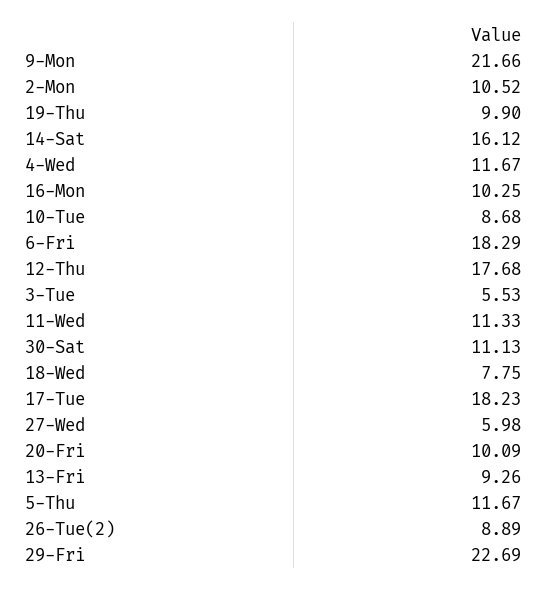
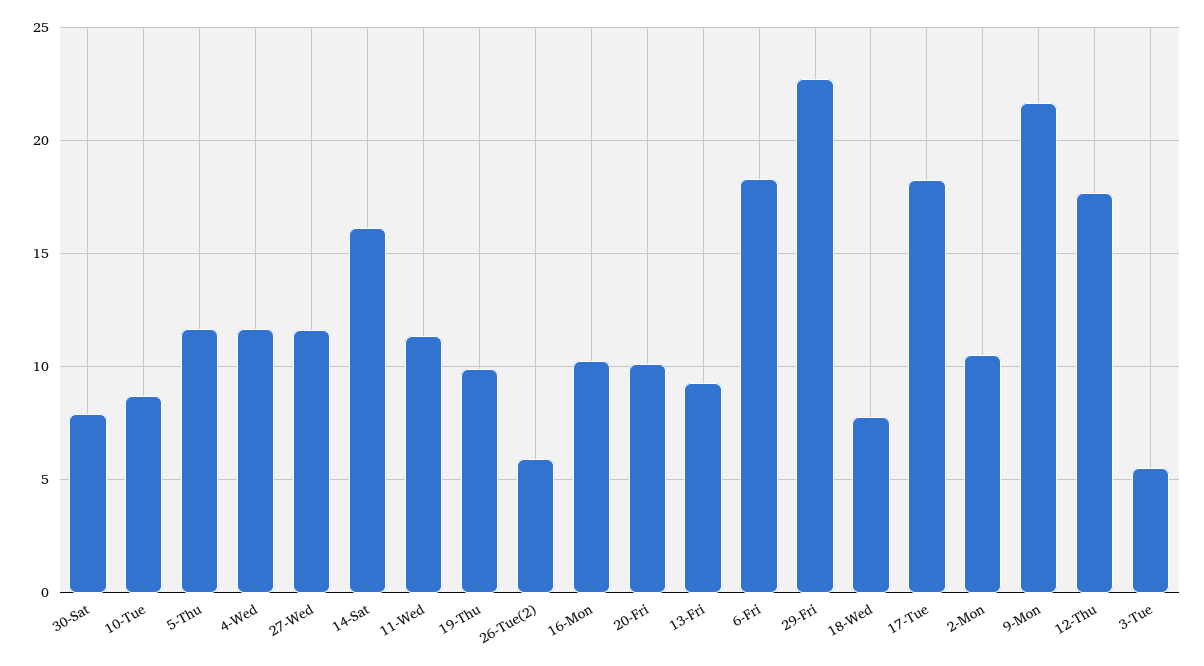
30-Sat: 11.13 -> 8
27-Wed: 5.98 -> 11.5
26-Tue(2): 8.89 -> 6

